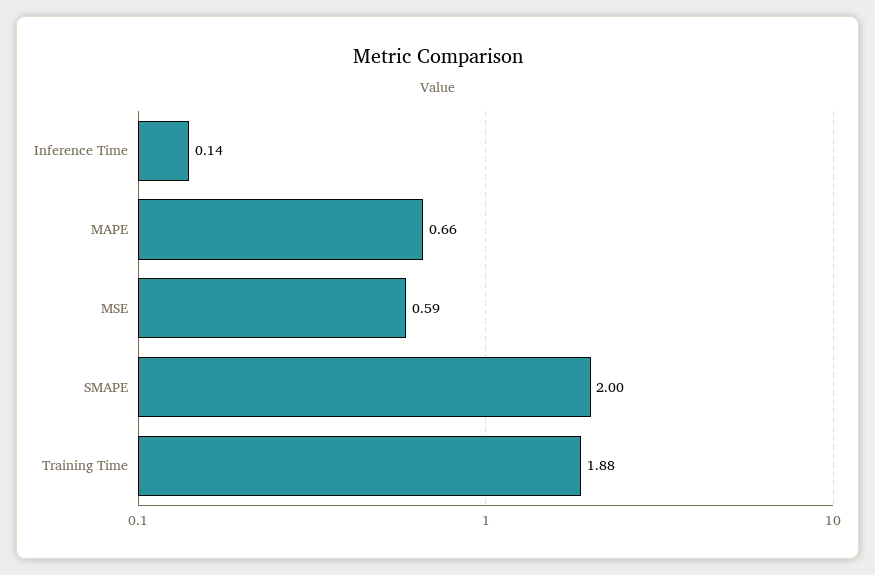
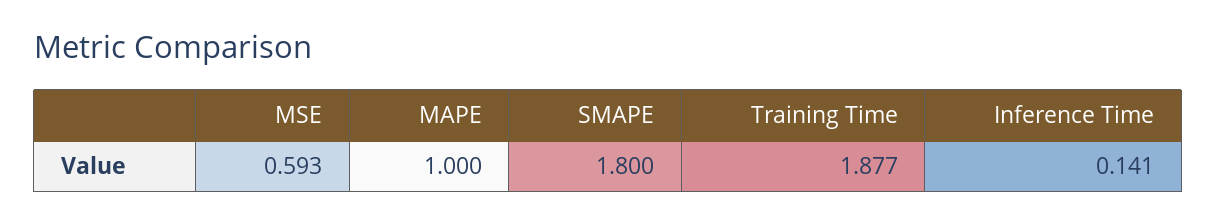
MAPE: 0.66 -> 1
SMAPE: 2 -> 1.8

